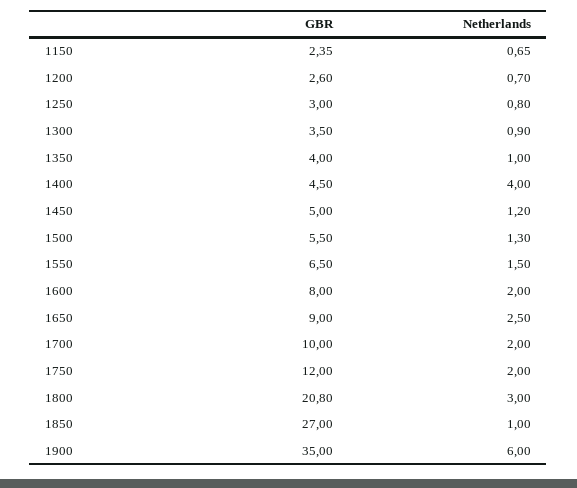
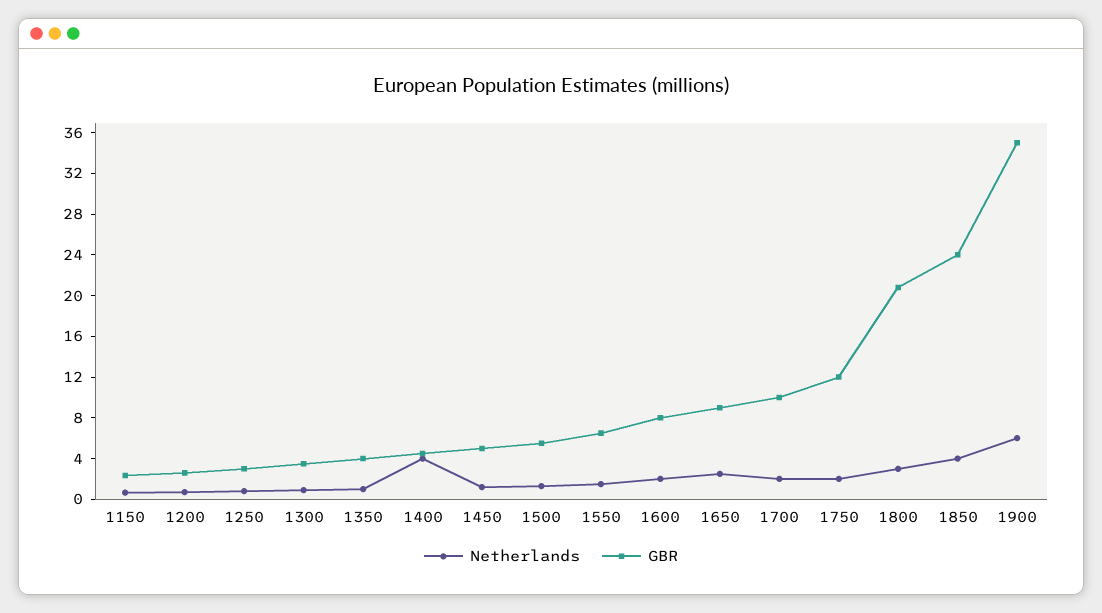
GBR, 1850: 27 -> 24
Netherlands, 1850: 1 -> 4

